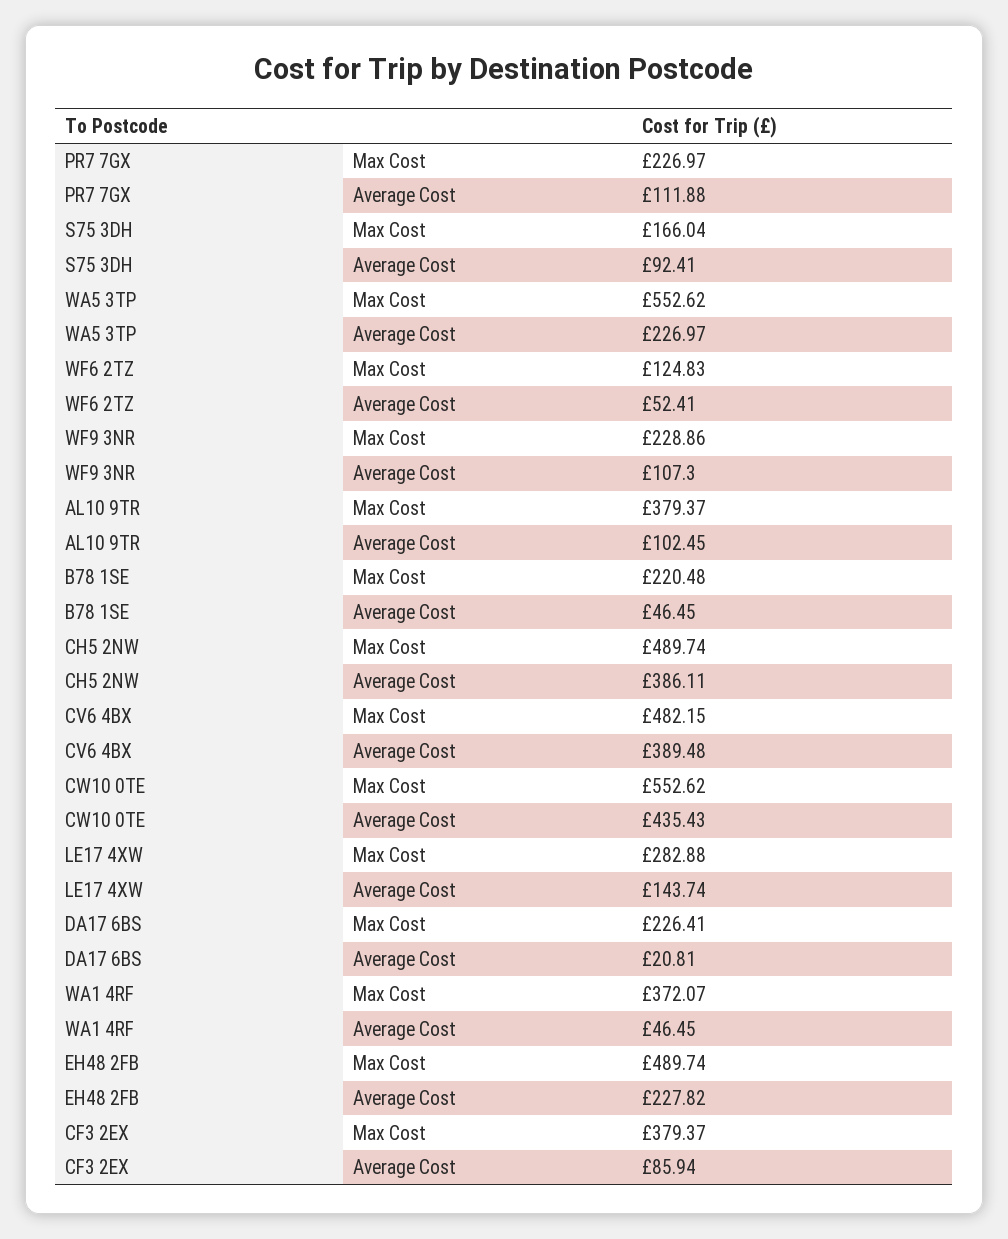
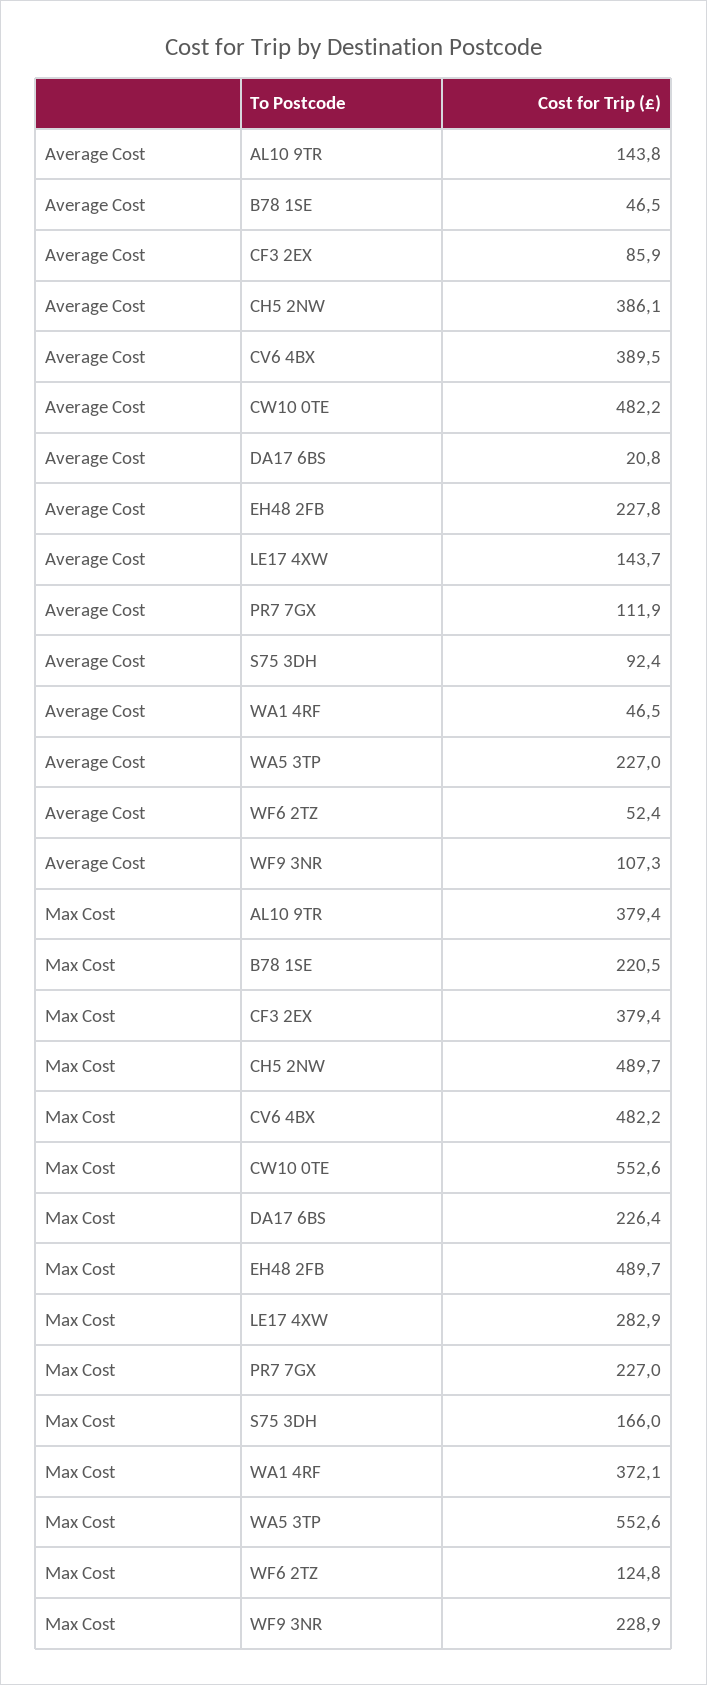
AL10 9TR, Average Cost: 102.45 -> 143.8
CW10 0TE, Average Cost: 435.43 -> 482.2

